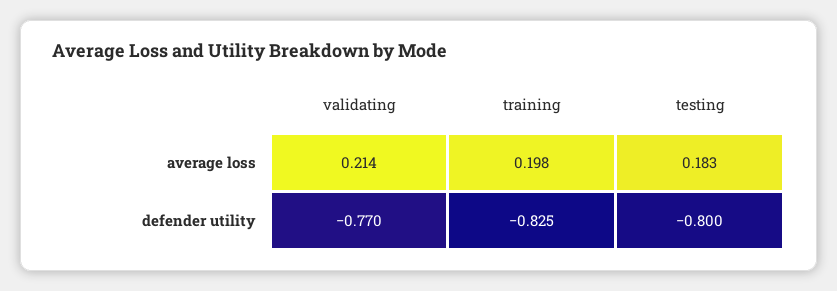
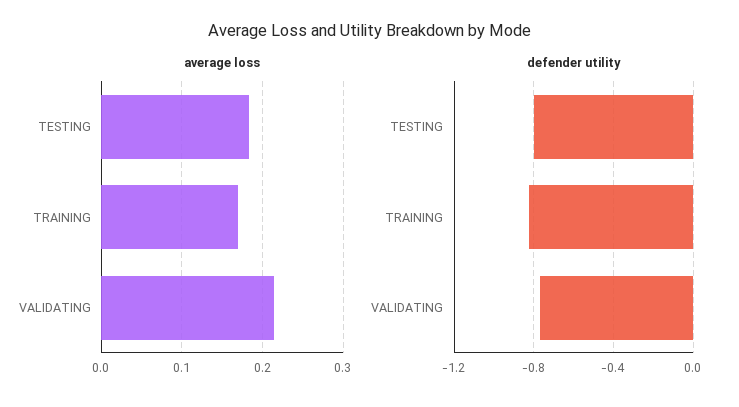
average loss, training: 0.198 -> 0.17

